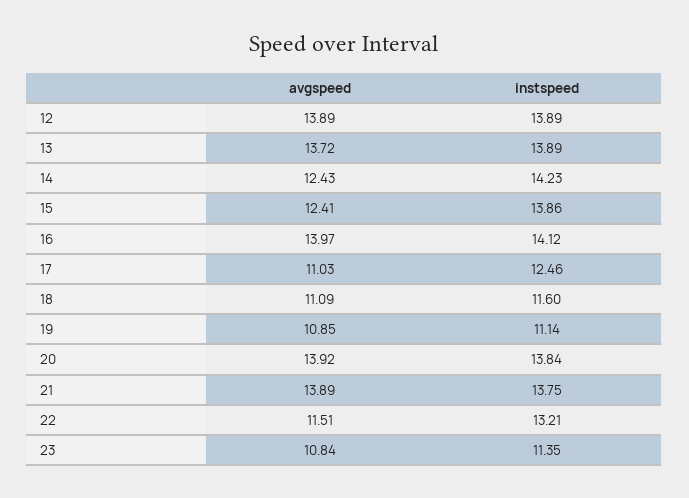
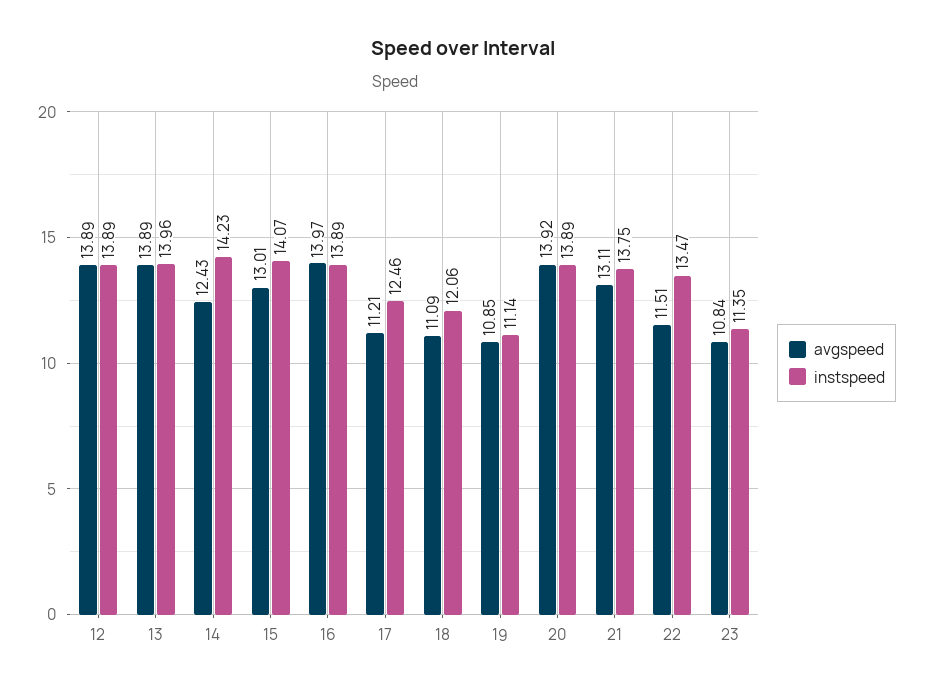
avgspeed, 13: 13.72 -> 13.89
instspeed, 13: 13.89 -> 13.96
avgspeed, 15: 12.41 -> 13.01
instspeed, 15: 13.86 -> 14.07
instspeed, 16: 14.12 -> 13.89
avgspeed, 17: 11.03 -> 11.21
instspeed, 18: 11.6 -> 12.06
instspeed, 20: 13.84 -> 13.89
avgspeed, 21: 13.89 -> 13.11
instspeed, 22: 13.21 -> 13.47

